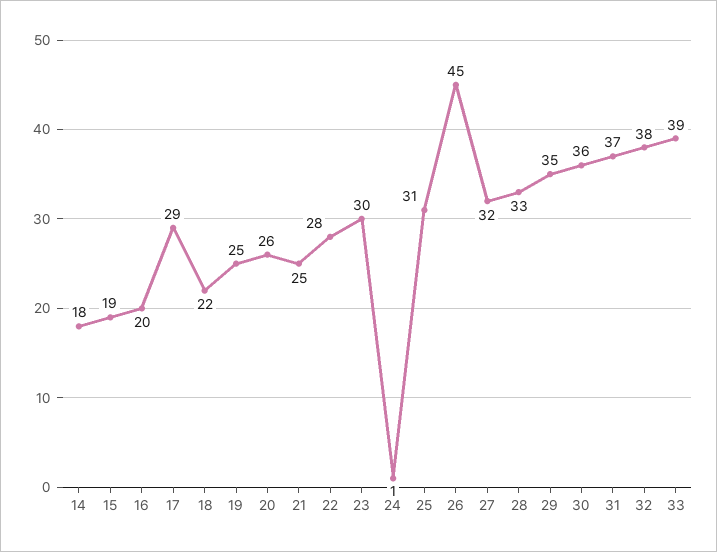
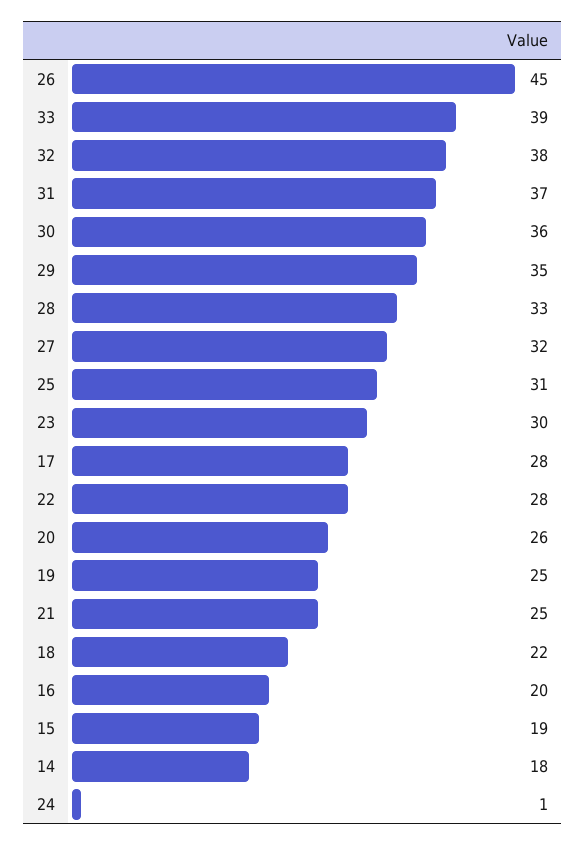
17: 29 -> 28

